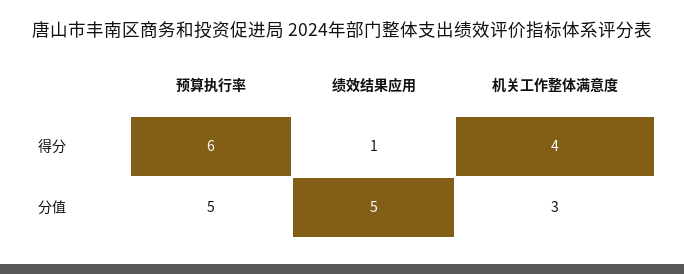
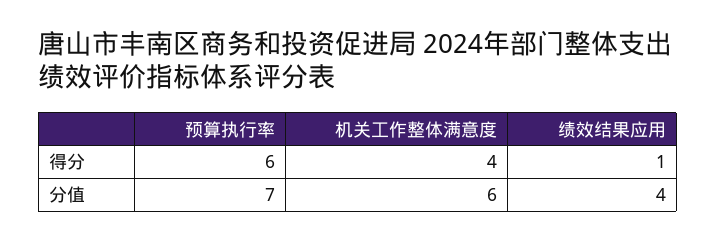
预算执行率, 分值: 5 -> 7
绩效结果应用, 分值: 5 -> 4
机关工作整体满意度, 分值: 3 -> 6

